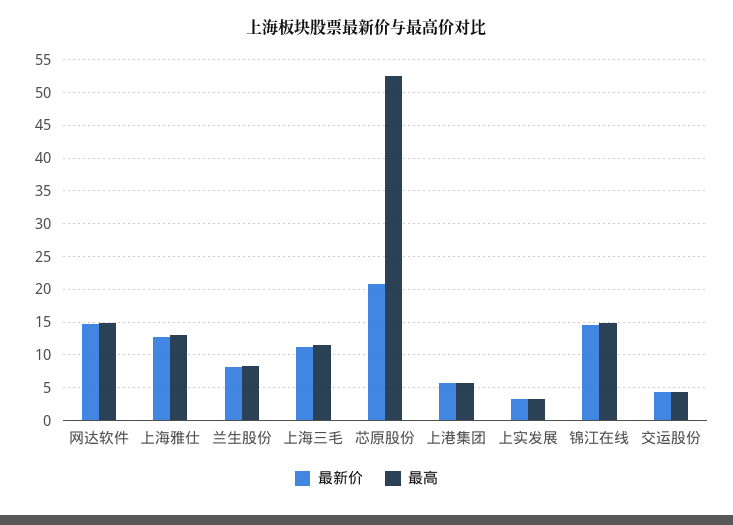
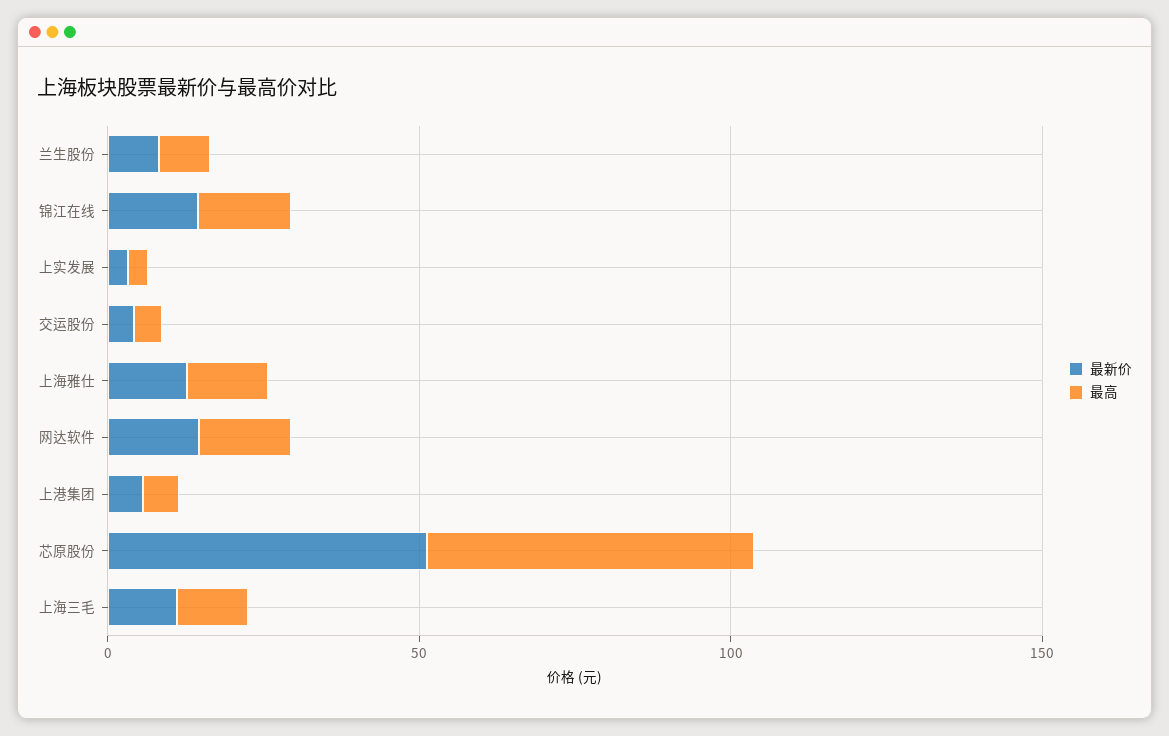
最新价, 芯原股份: 21 -> 50

